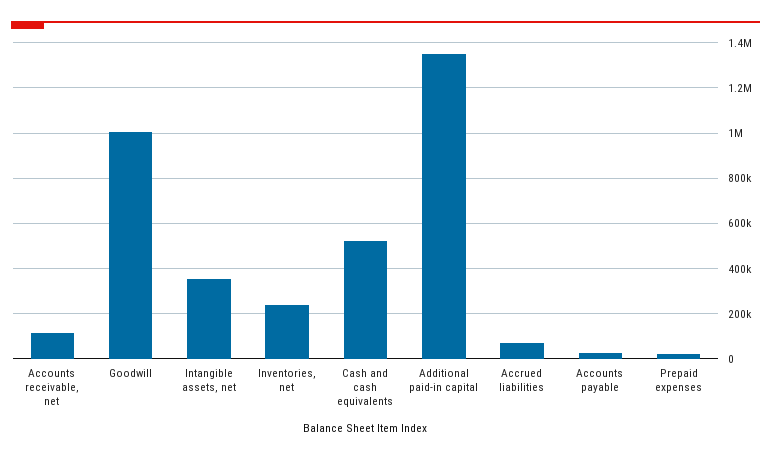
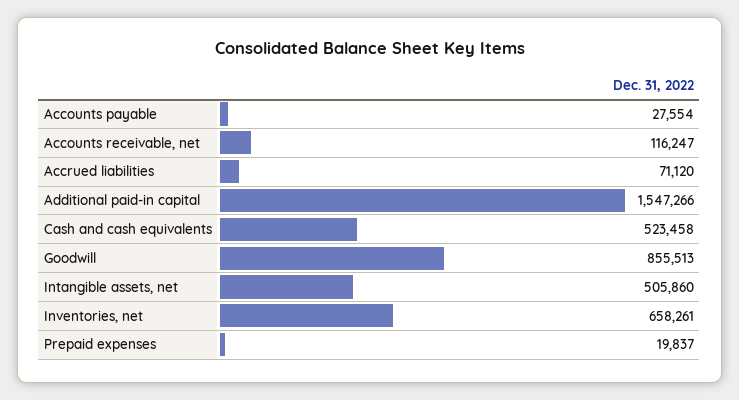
Goodwill: 1000000 -> 855513
Intangible assets, net: 350000 -> 505860
Inventories, net: 250000 -> 658261
Additional paid-in capital: 1350000 -> 1547266

